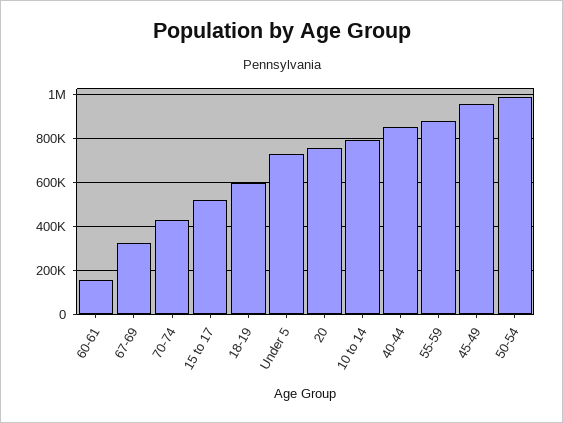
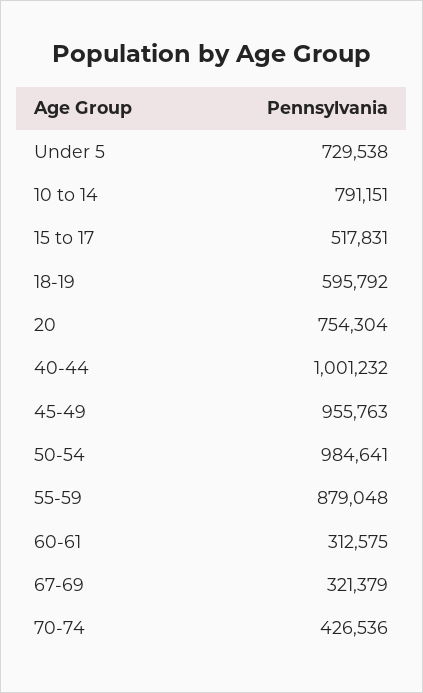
60-61: 150000 -> 312575
40-44: 850000 -> 1001232

